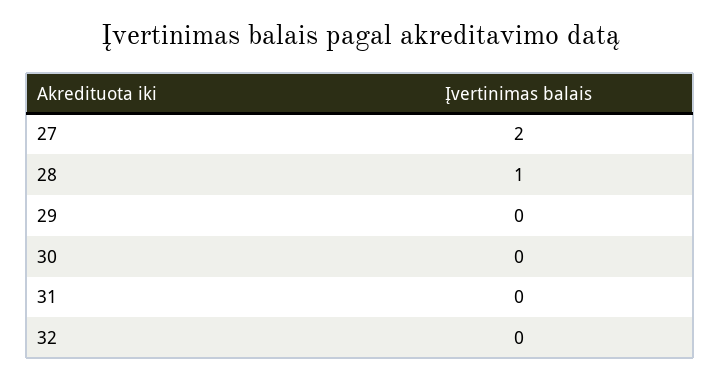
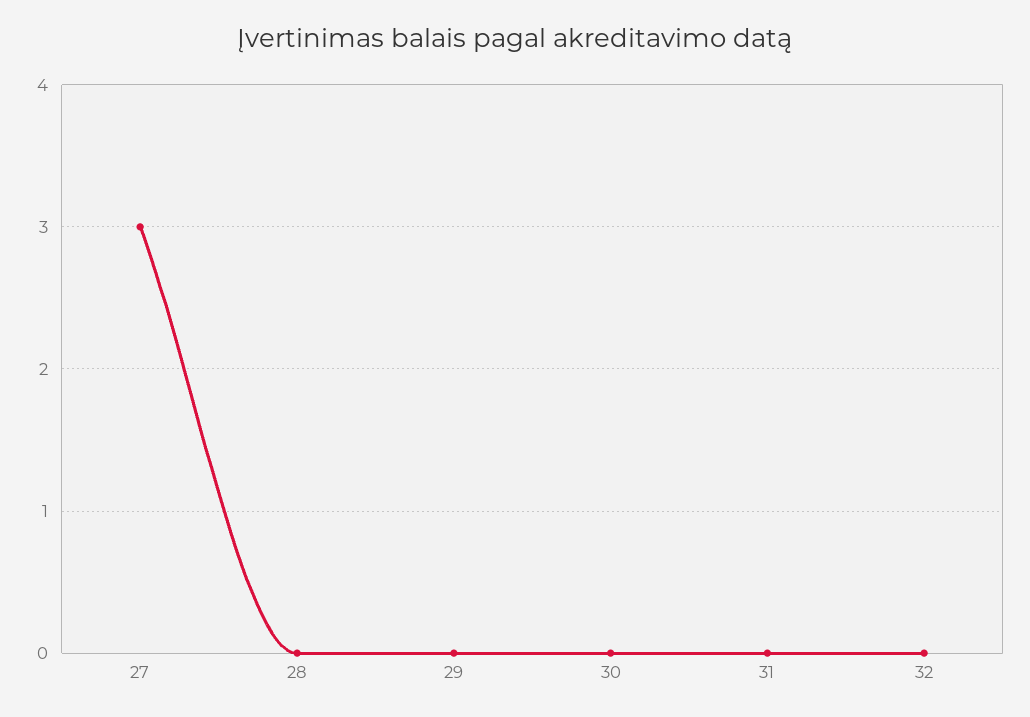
27: 2 -> 3
28: 1 -> 0

